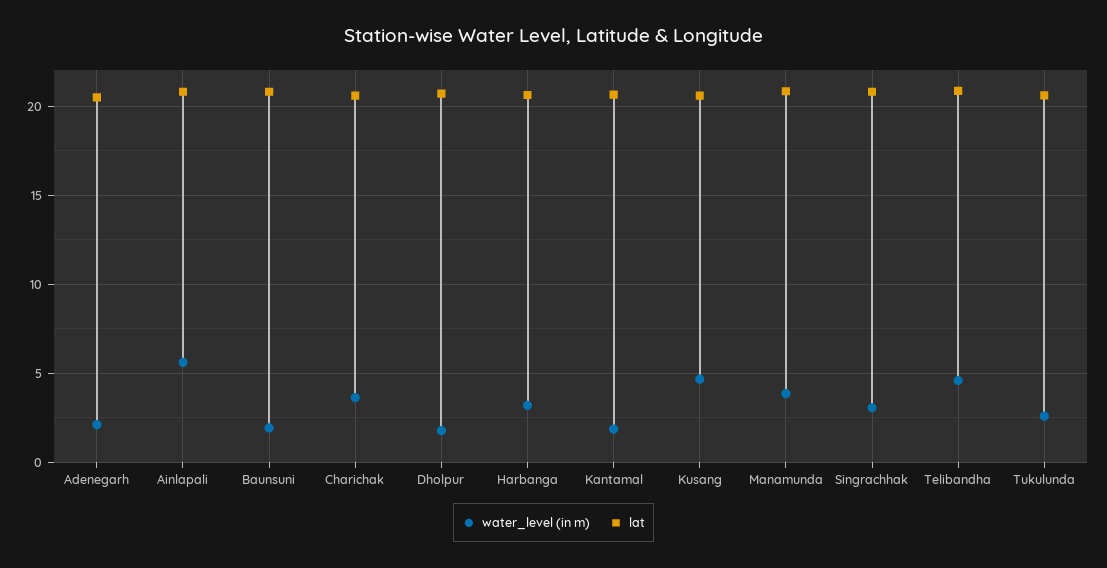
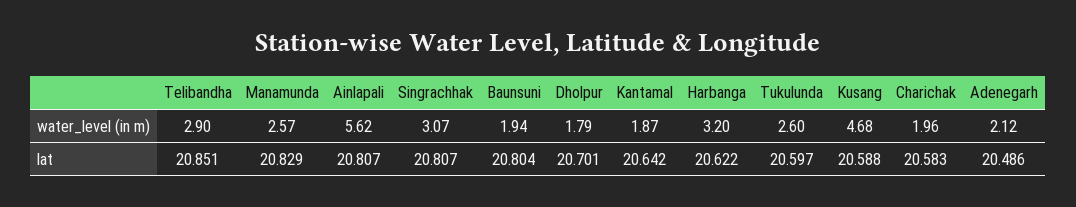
water_level (in m), Charichak: 3.5 -> 1.96
water_level (in m), Manamunda: 4 -> 2.57
water_level (in m), Telibandha: 4.5 -> 2.9

